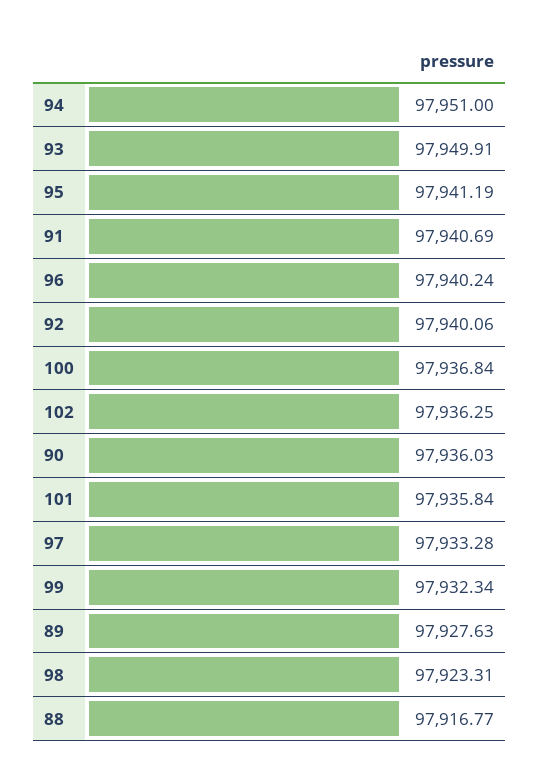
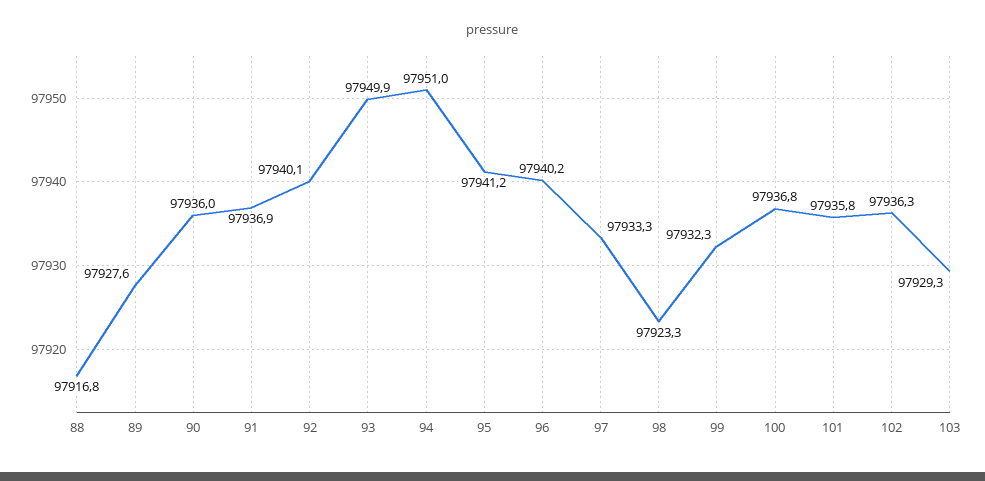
91: 97940.69 -> 97936.9
103: none -> 97929.3

